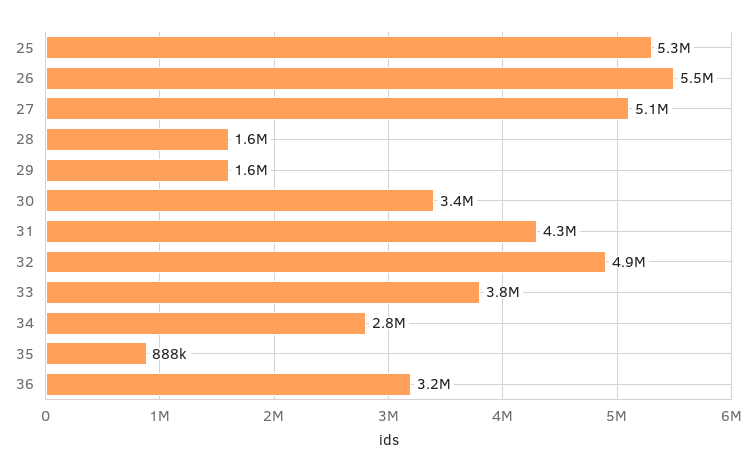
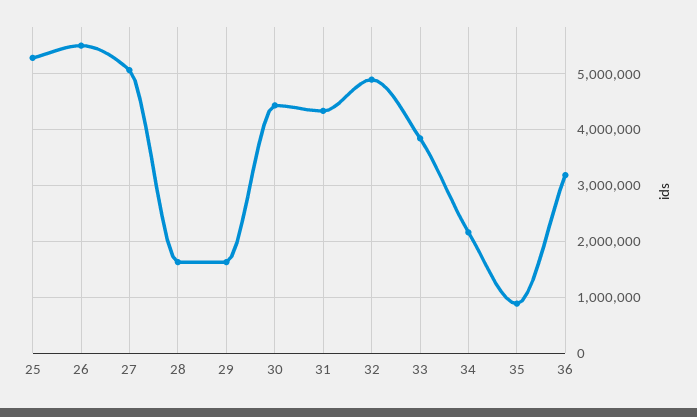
30: 3400000 -> 4400000
34: 2800000 -> 2200000

